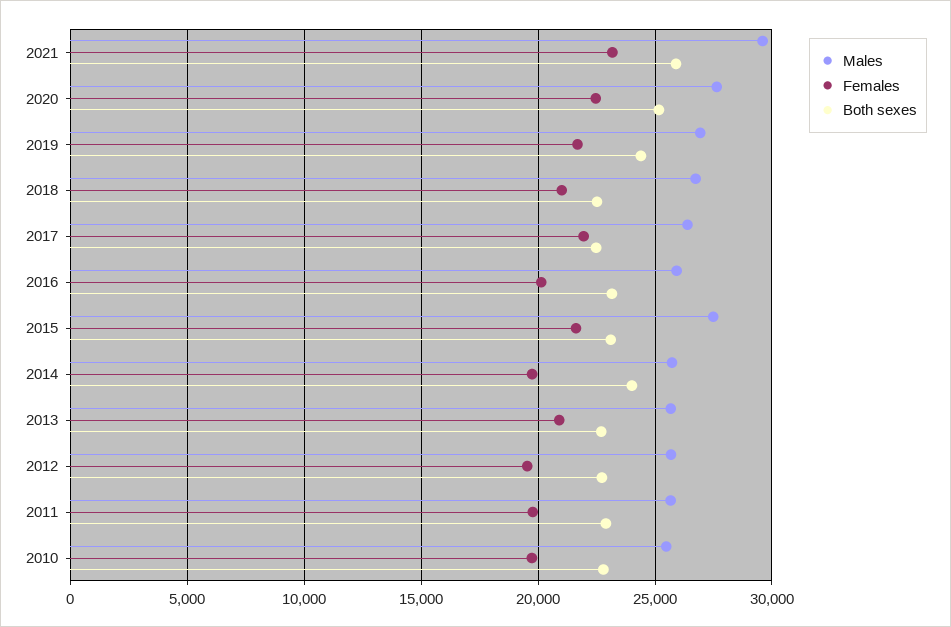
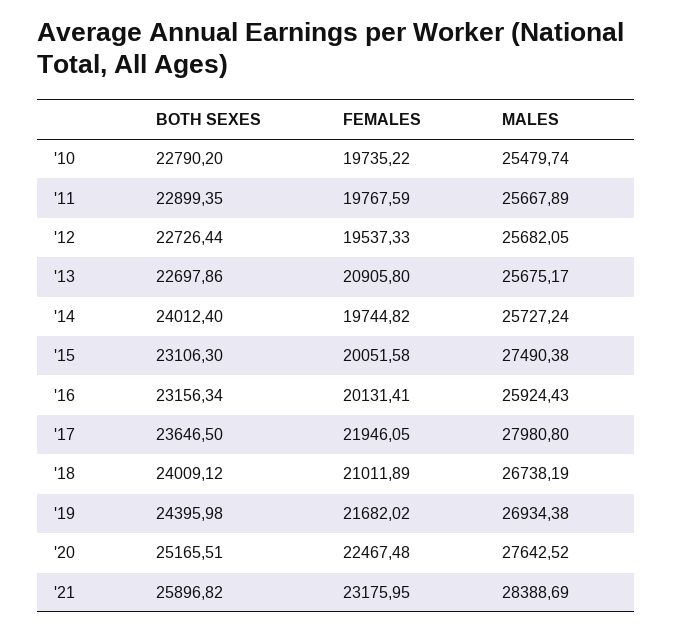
Males, 2021: 29500 -> 28388.69
Both sexes, 2018: 22500 -> 24009.12
Males, 2017: 26500 -> 27980.8
Both sexes, 2017: 22500 -> 23646.5
Females, 2015: 21500 -> 20051.58

